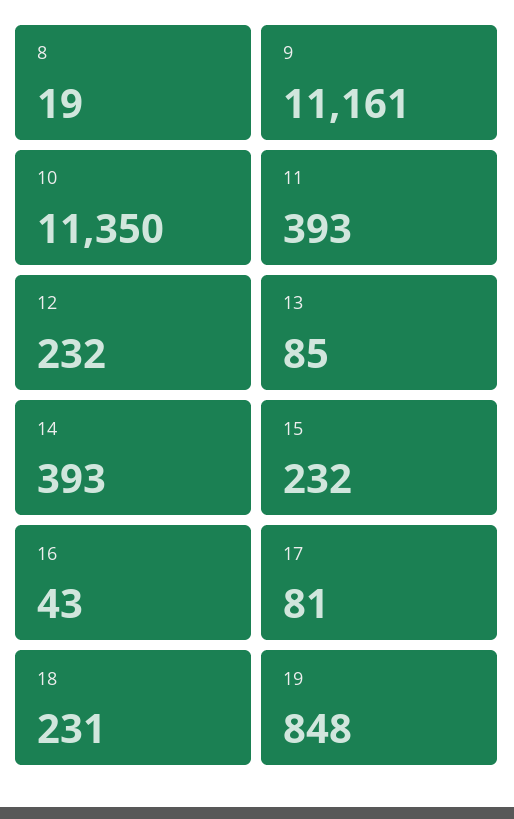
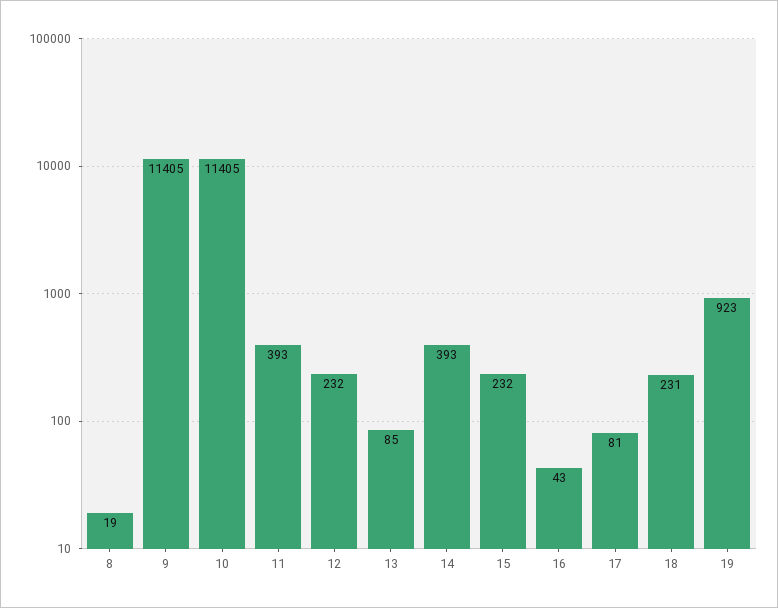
9: 11161 -> 11405
10: 11350 -> 11405
19: 848 -> 923

